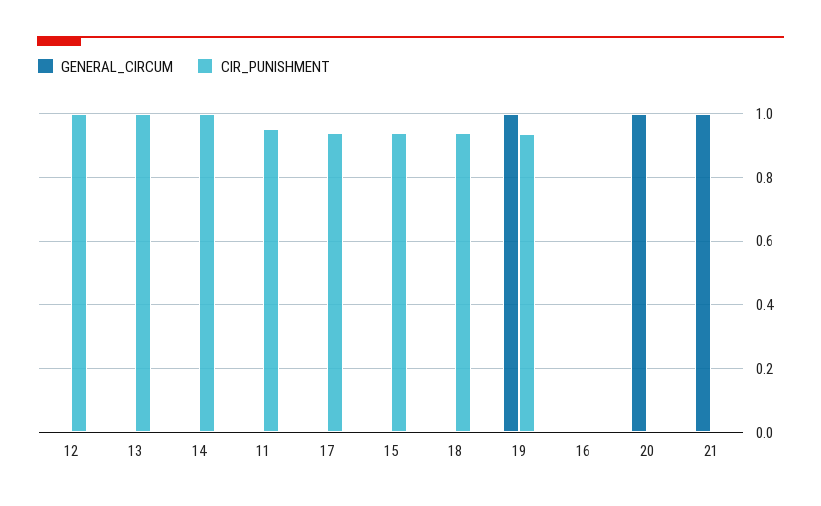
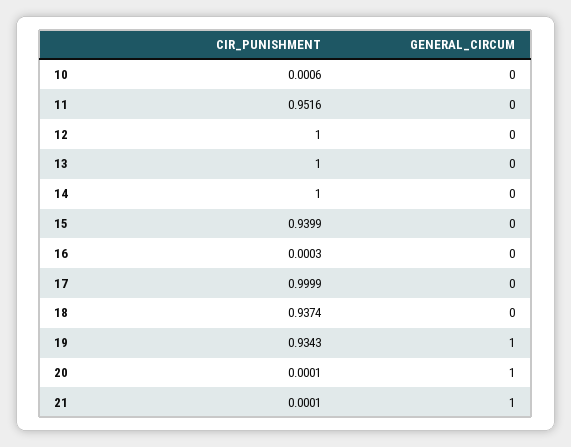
CIR_PUNISHMENT, 17: 0.94 -> 0.9999
CIR_PUNISHMENT, 10: none -> 0.0006
GENERAL_CIRCUM, 10: none -> 0

